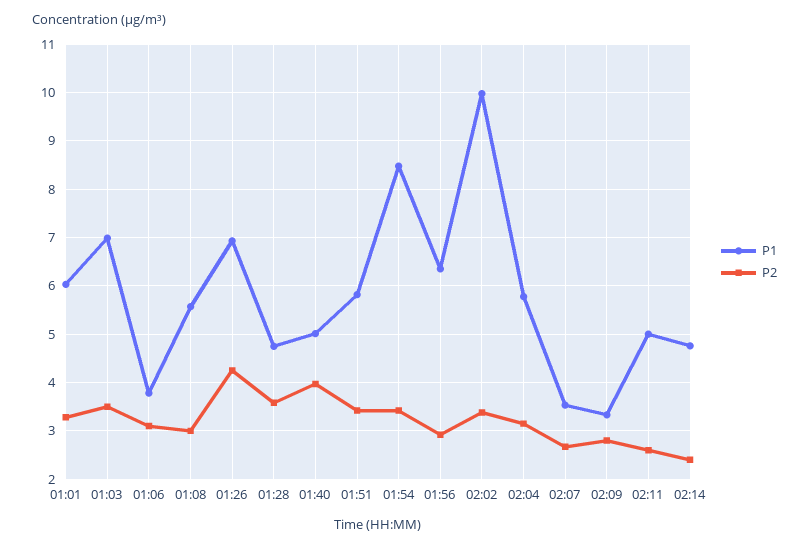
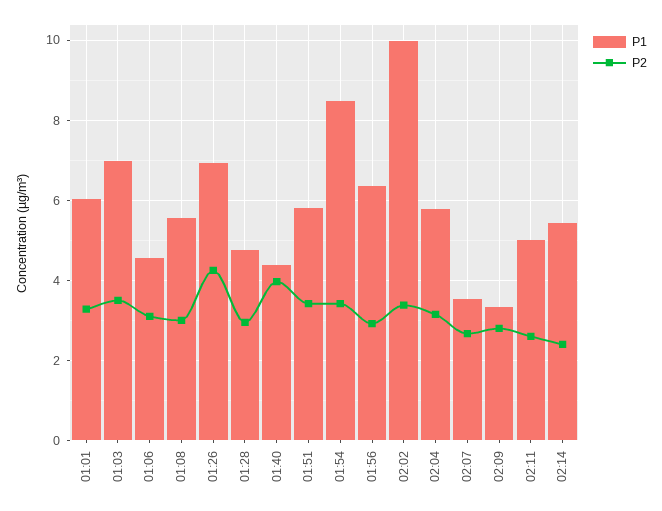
P1, 01:06: 3.8 -> 4.6
P2, 01:28: 3.6 -> 3
P1, 01:40: 5 -> 4.4
P1, 02:14: 4.8 -> 5.4

